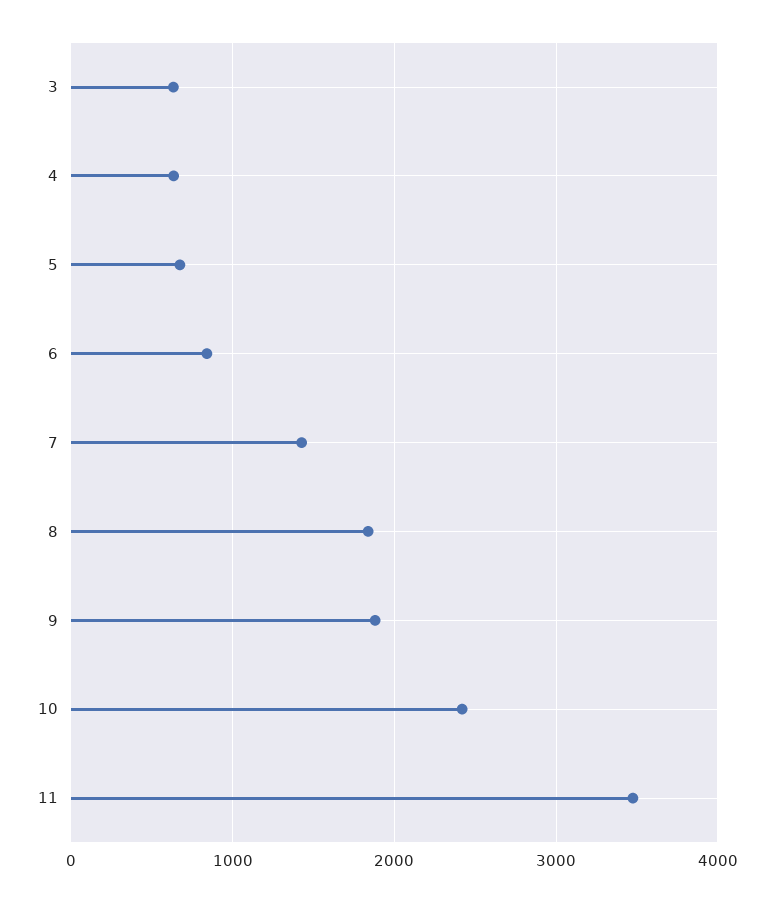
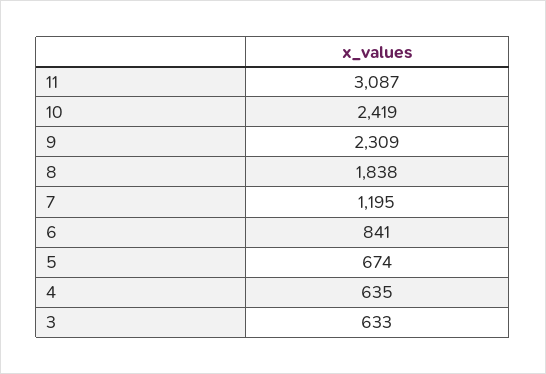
7: 1400 -> 1195
9: 1900 -> 2309
11: 3500 -> 3087

